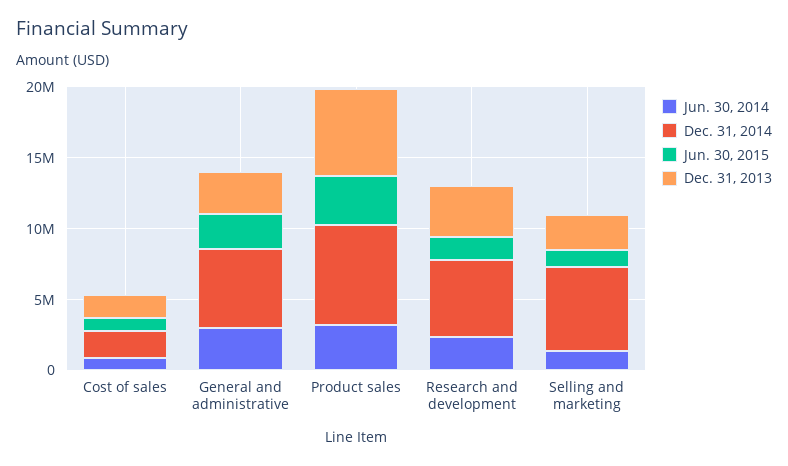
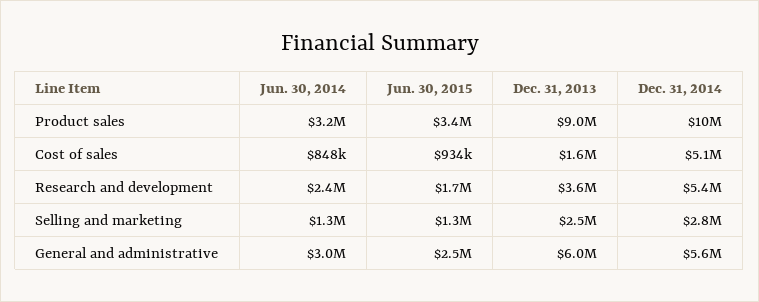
Dec. 31, 2014, Cost of sales: 2000000 -> 5100000
Dec. 31, 2013, General and administrative: 3000000 -> 6000000
Dec. 31, 2014, Product sales: 7000000 -> 10000000
Dec. 31, 2013, Product sales: 6000000 -> 9000000
Dec. 31, 2014, Selling and marketing: 6000000 -> 2800000

